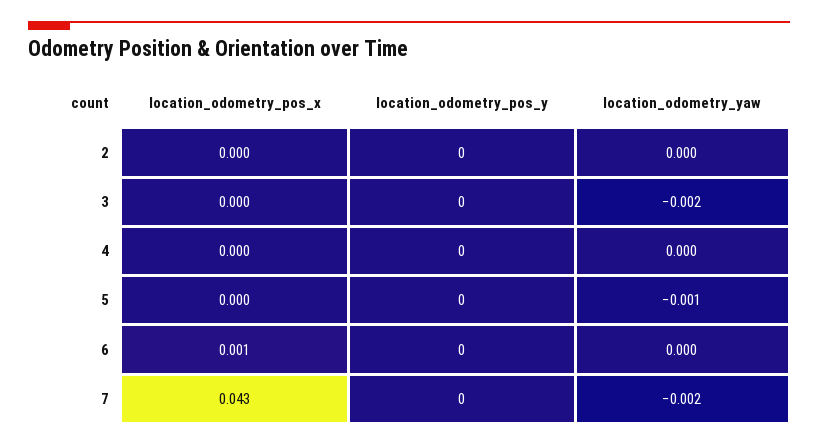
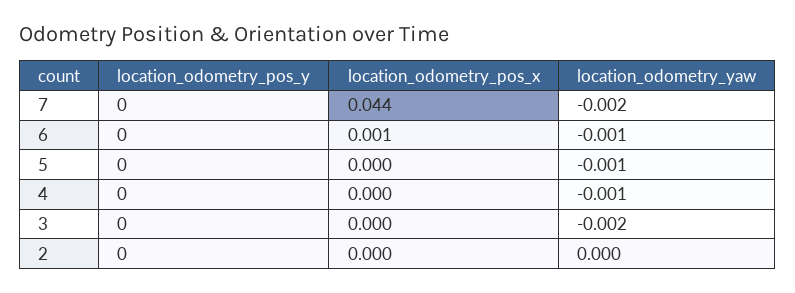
location_odometry_yaw, 4: 0 -> -0.001
location_odometry_yaw, 6: 0 -> -0.001
location_odometry_pos_x, 7: 0.043 -> 0.044

